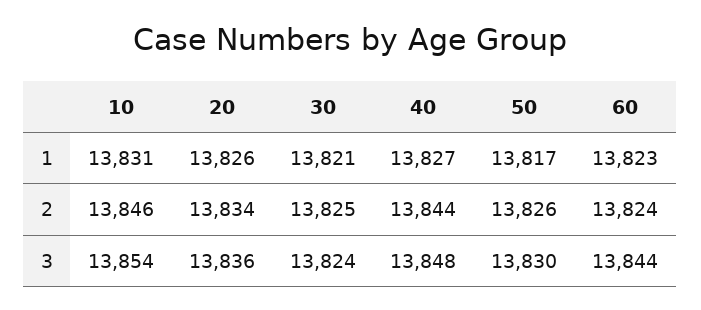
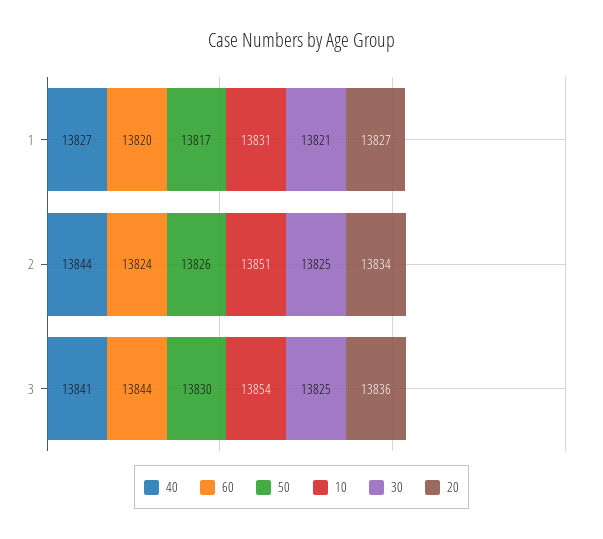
20, 1: 13826 -> 13827
60, 1: 13823 -> 13820
10, 2: 13846 -> 13851
30, 3: 13824 -> 13825
40, 3: 13848 -> 13841

